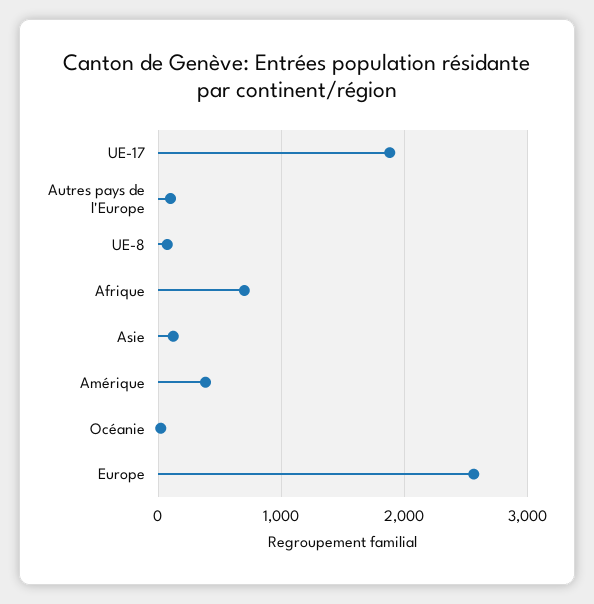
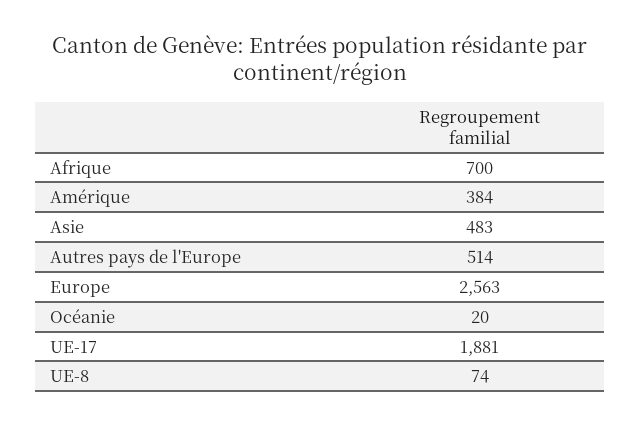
Autres pays de l'Europe: 100 -> 514
Asie: 100 -> 483

